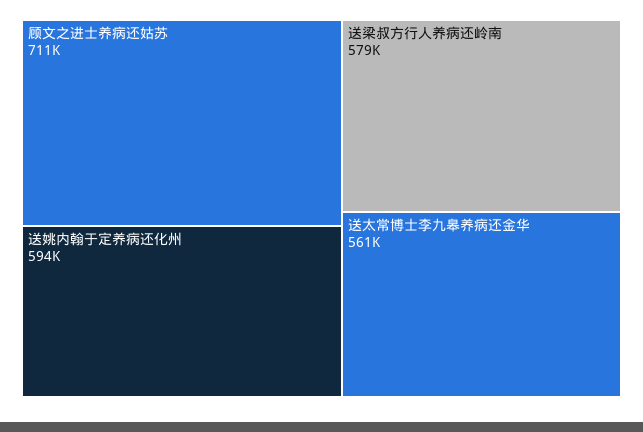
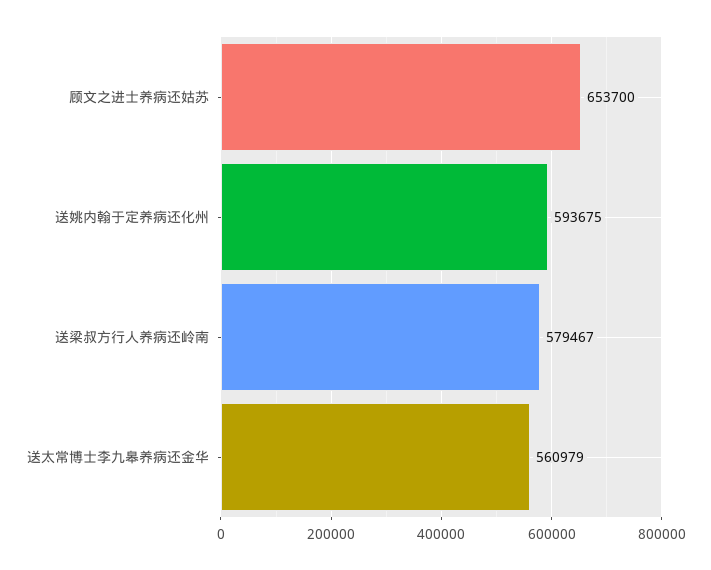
顾文之进士养病还姑苏: 711000 -> 653700

